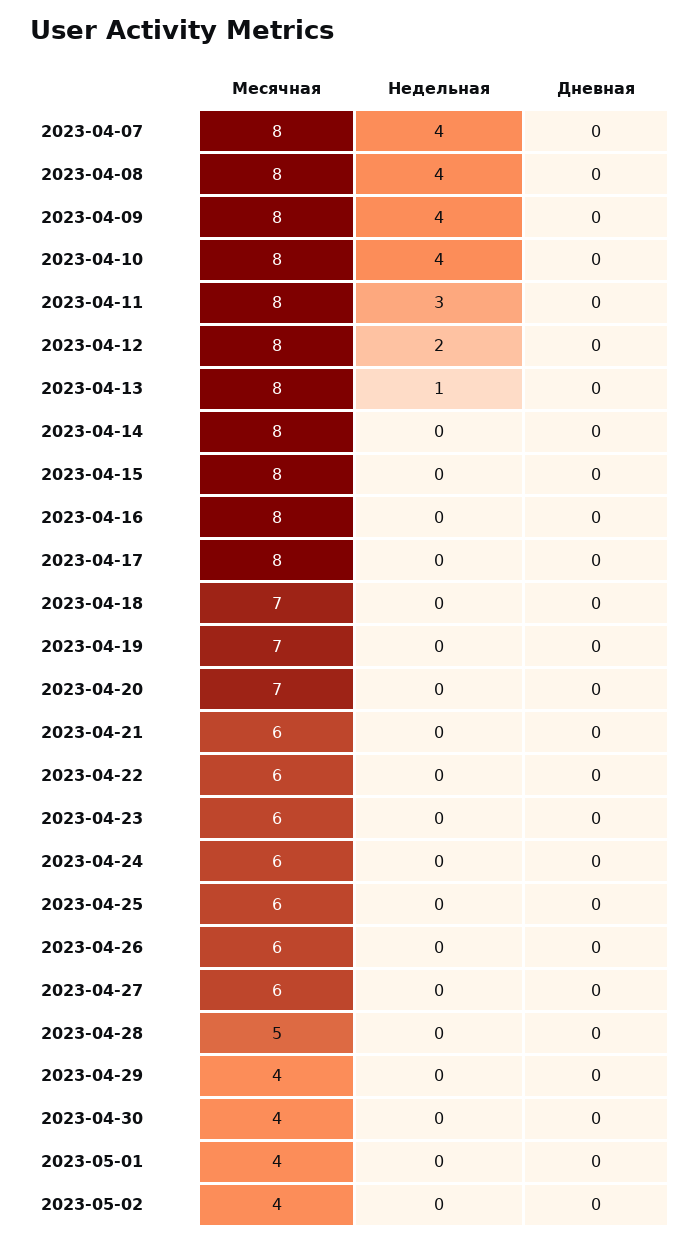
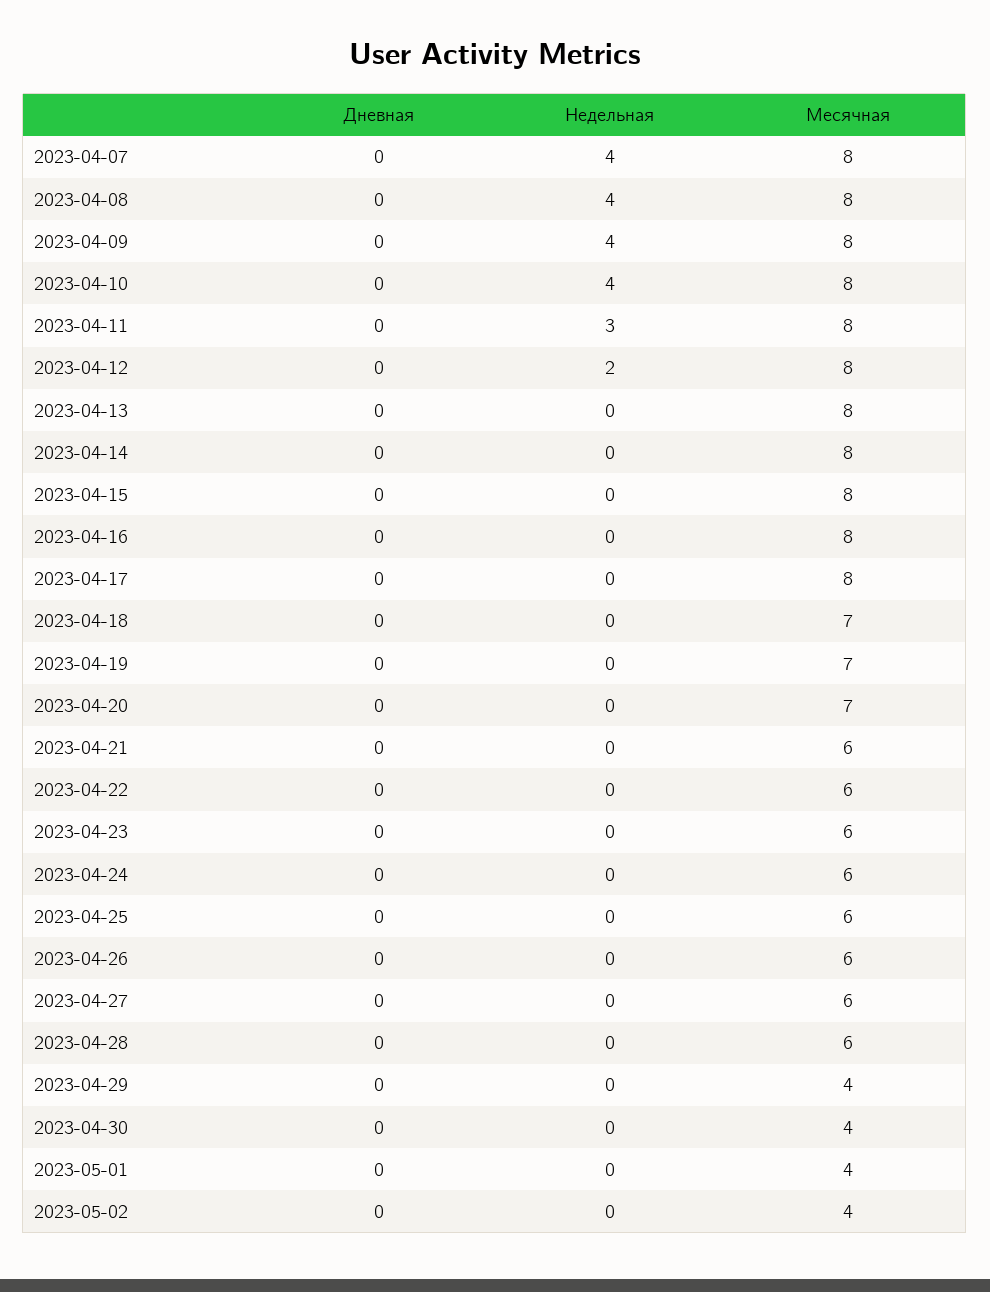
Недельная, 2023-04-13: 1 -> 0
Месячная, 2023-04-28: 5 -> 6

